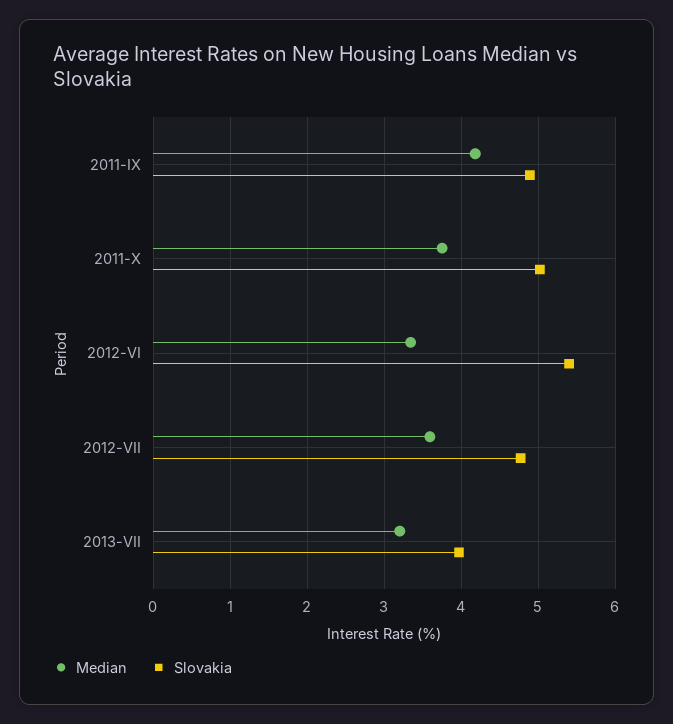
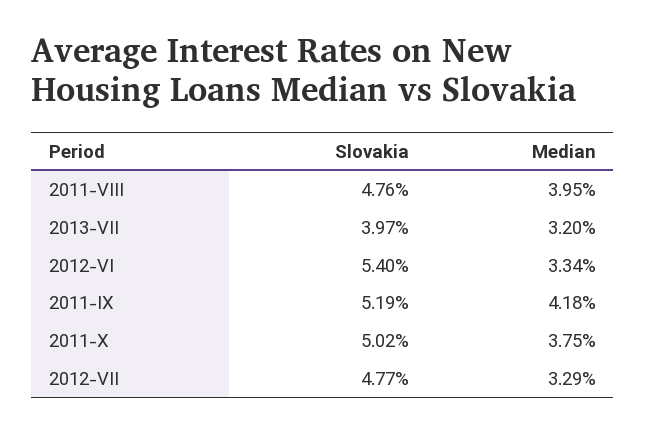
Slovakia, 2011-IX: 4.9 -> 5.19
Median, 2012-VII: 3.6 -> 3.29
Slovakia, 2011-VIII: none -> 4.76
Median, 2011-VIII: none -> 3.95

